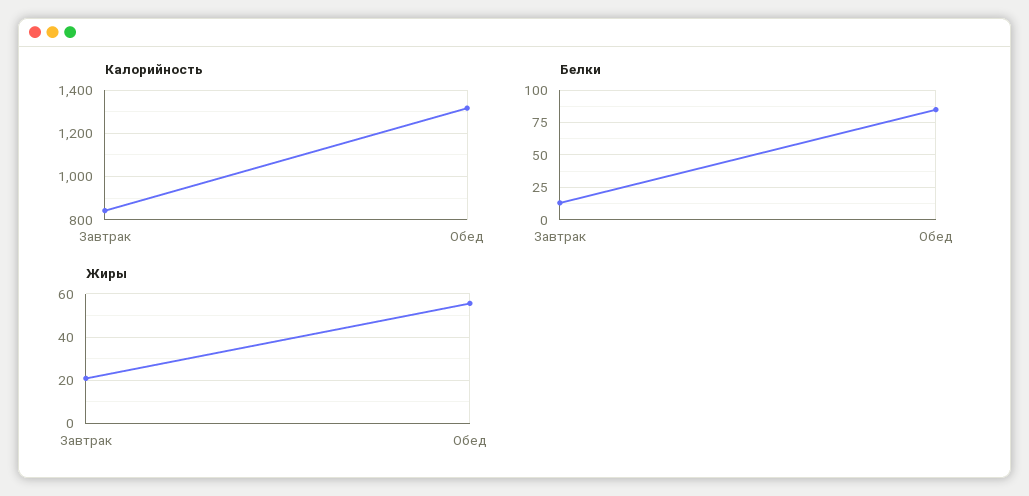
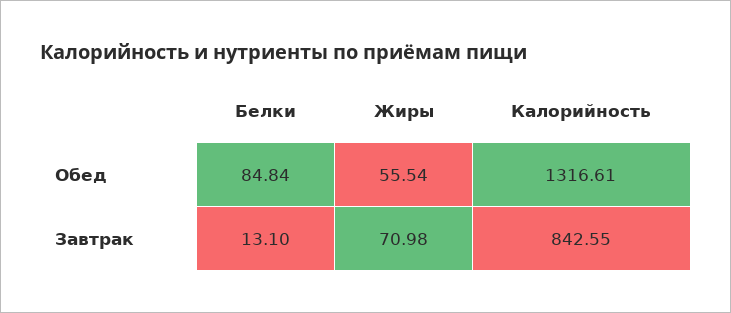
Жиры, Завтрак: 20 -> 70.98

